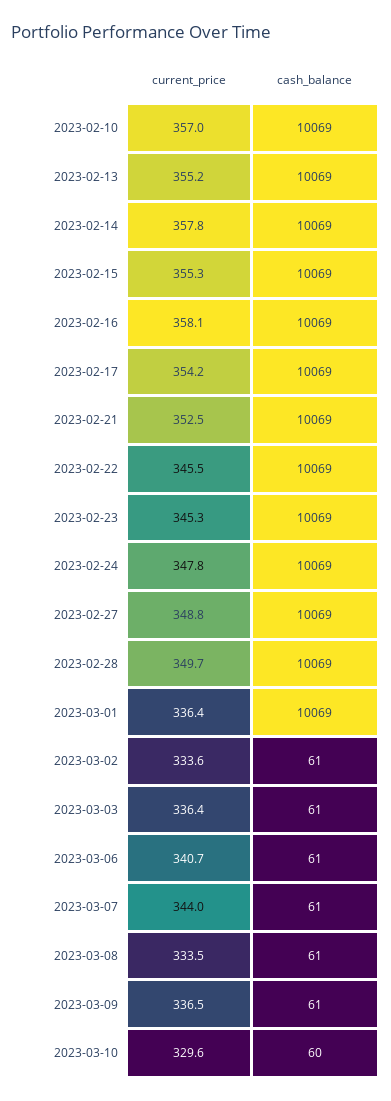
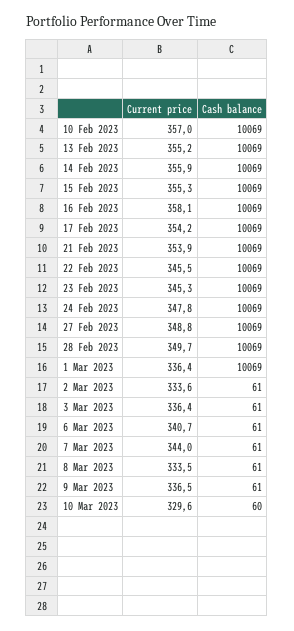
current_price, 2023-02-14: 357.8 -> 355.9
current_price, 2023-02-21: 352.5 -> 353.9

